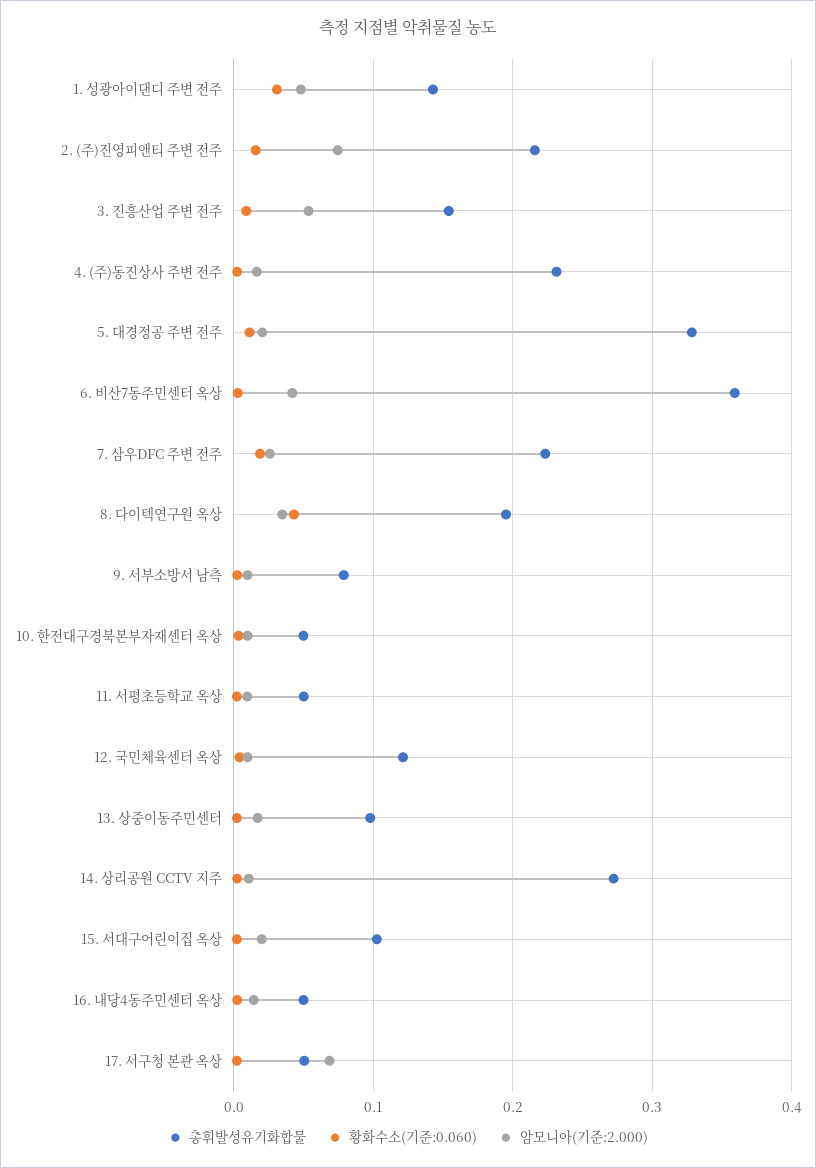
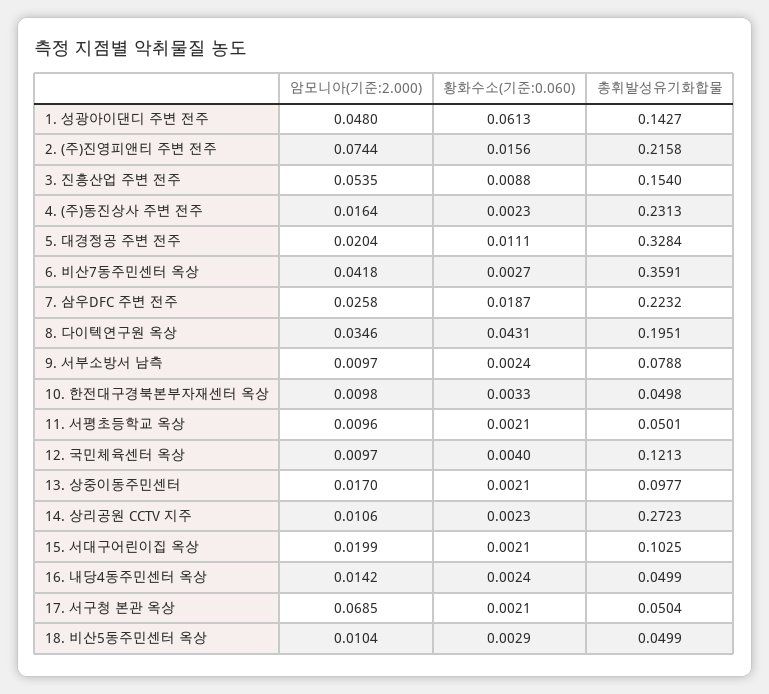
황화수소(기준:0.060), 1. 성광아이댄디 주변 전주: 0.03 -> 0.0613
암모니아(기준:2.000), 18. 비산5동주민센터 옥상: none -> 0.0104
황화수소(기준:0.060), 18. 비산5동주민센터 옥상: none -> 0.0029
총휘발성유기화합물, 18. 비산5동주민센터 옥상: none -> 0.0499

